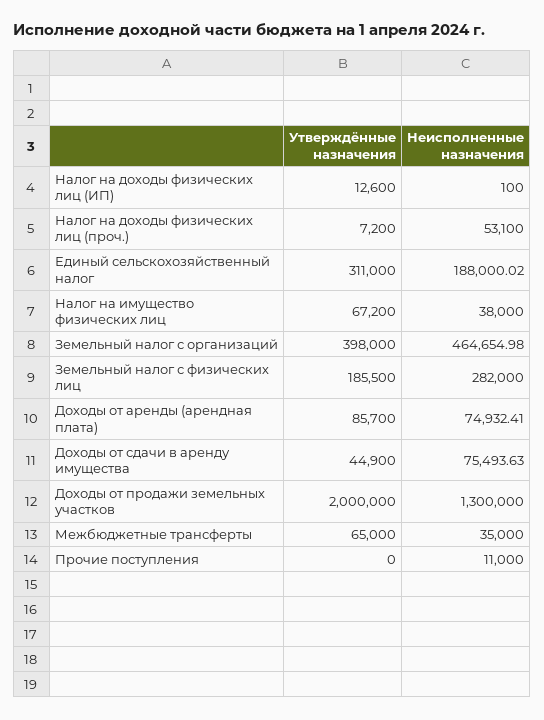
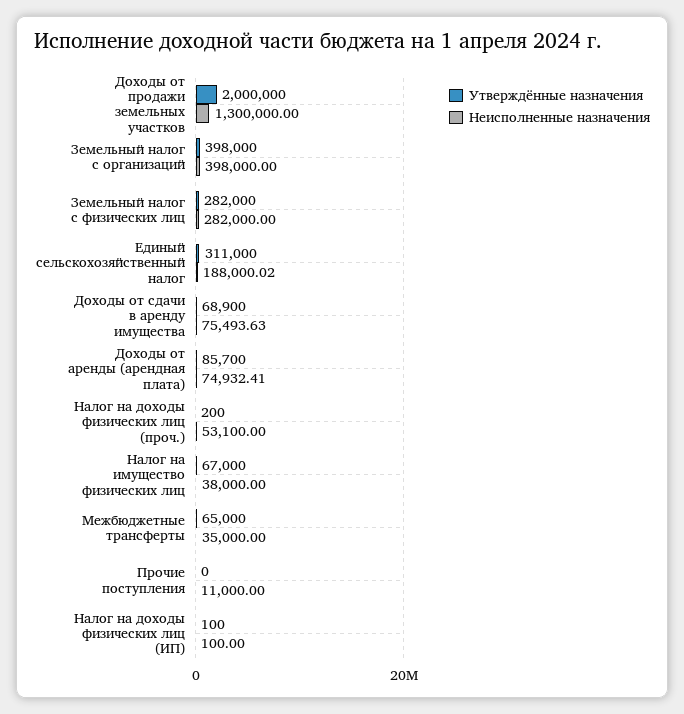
Утверждённые назначения, Налог на доходы физических лиц (ИП): 12600 -> 100
Утверждённые назначения, Налог на доходы физических лиц (проч.): 7200 -> 200
Утверждённые назначения, Налог на имущество физических лиц: 67200 -> 67000
Неисполненные назначения, Земельный налог с организаций: 464654.98 -> 398000
Утверждённые назначения, Земельный налог с физических лиц: 185500 -> 282000
Утверждённые назначения, Доходы от сдачи в аренду имущества: 44900 -> 68900

